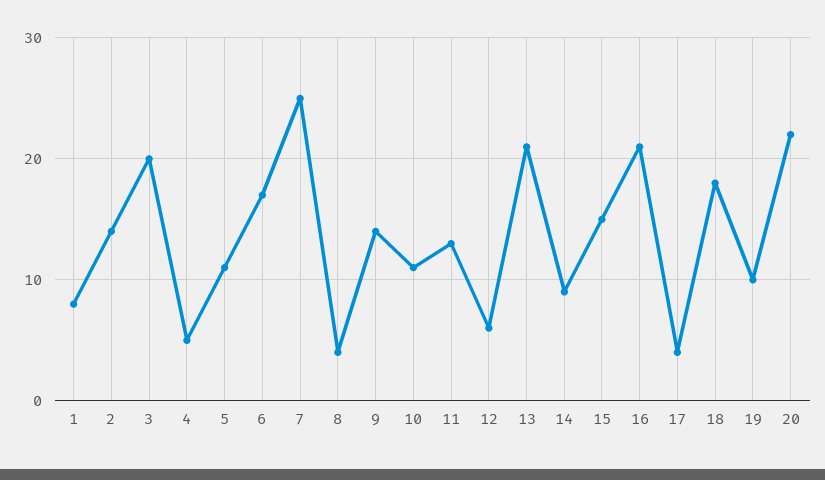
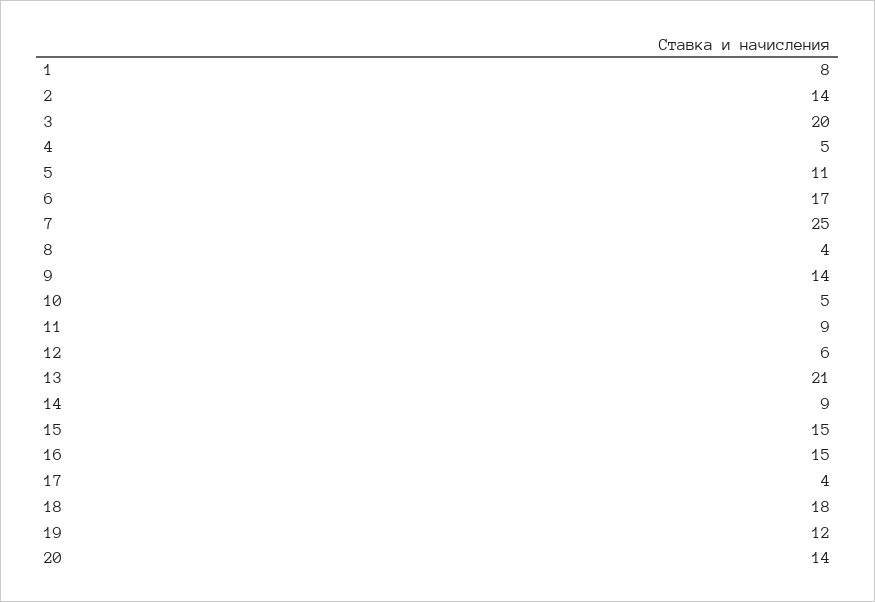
10: 11 -> 5
11: 13 -> 9
16: 21 -> 15
19: 10 -> 12
20: 22 -> 14

